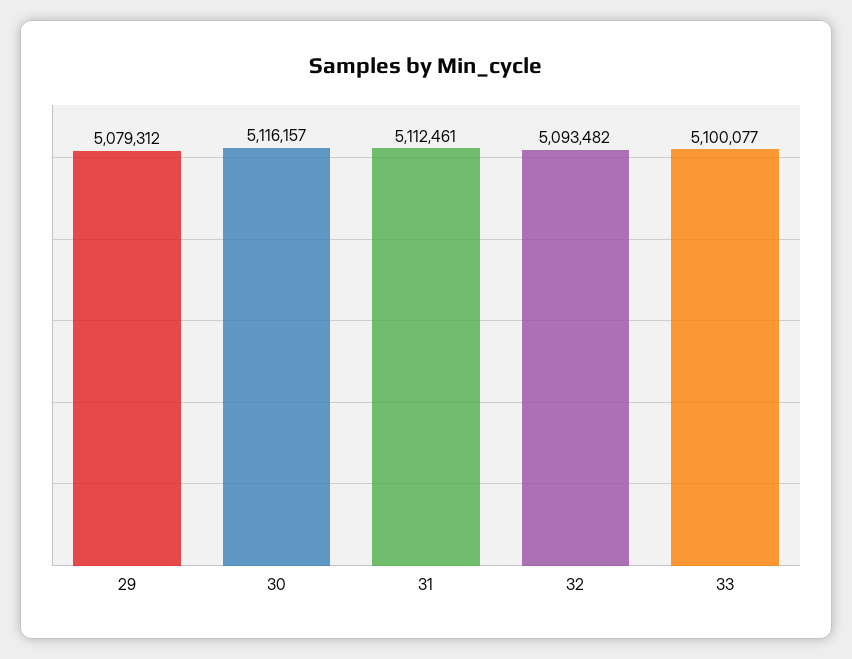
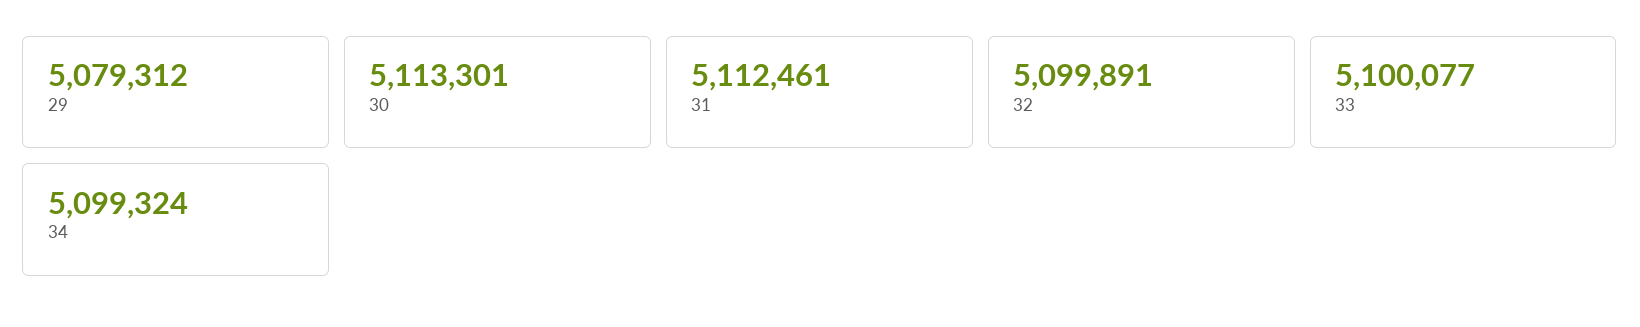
30: 5116157 -> 5113301
32: 5093482 -> 5099891
34: none -> 5099324

